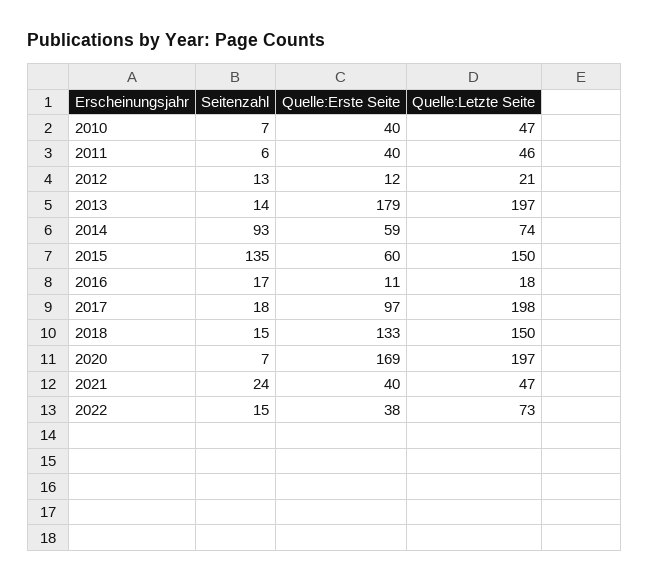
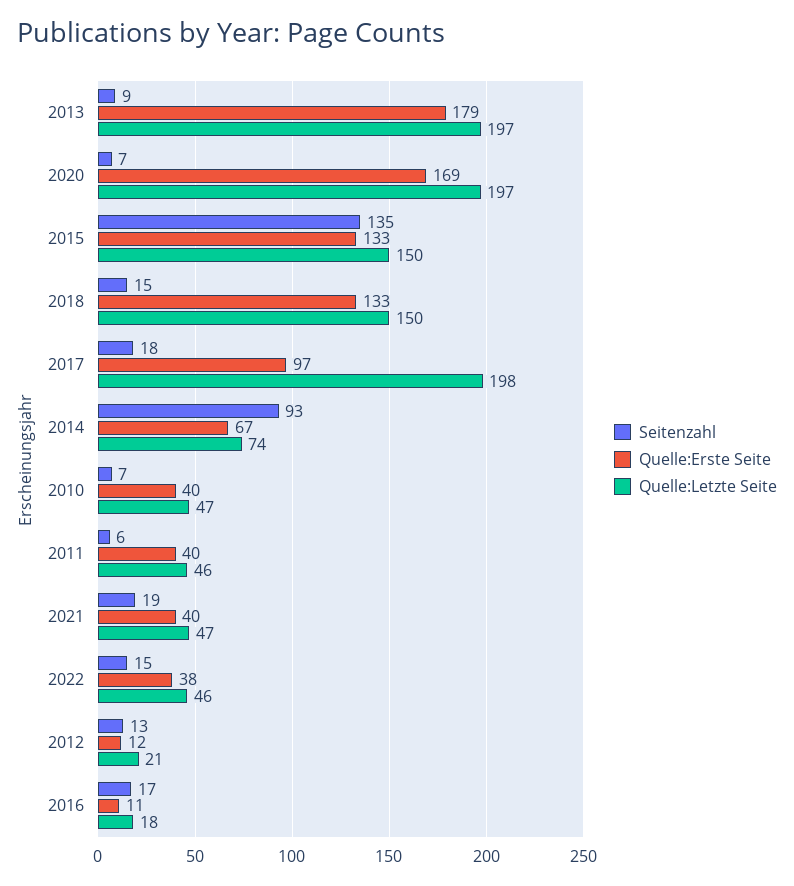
Seitenzahl, 2013: 14 -> 9
Quelle:Erste Seite, 2014: 59 -> 67
Quelle:Erste Seite, 2015: 60 -> 133
Seitenzahl, 2021: 24 -> 19
Quelle:Letzte Seite, 2022: 73 -> 46

